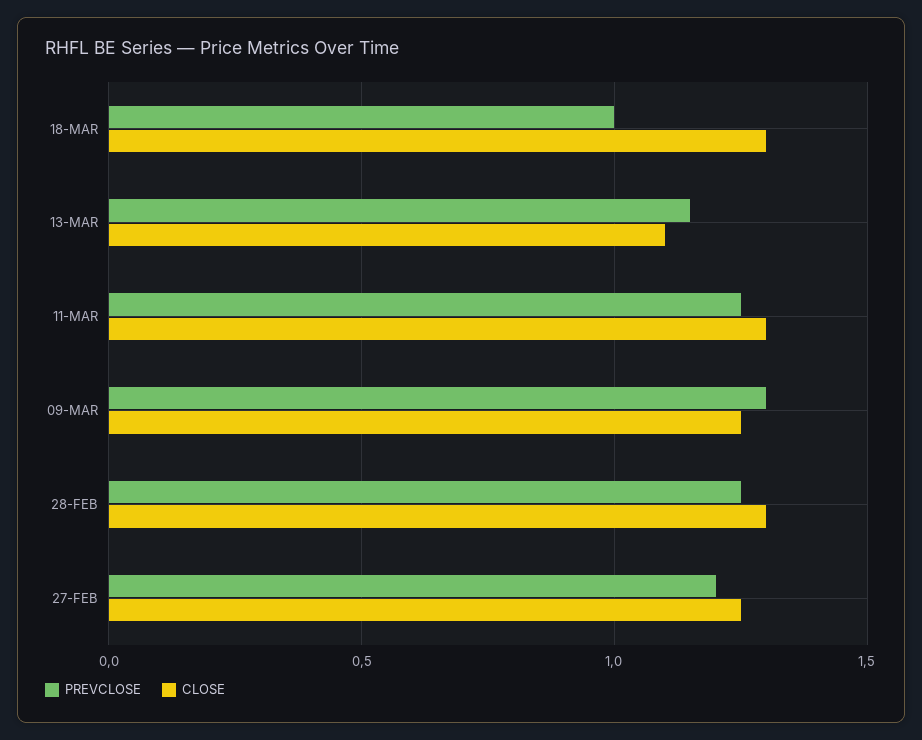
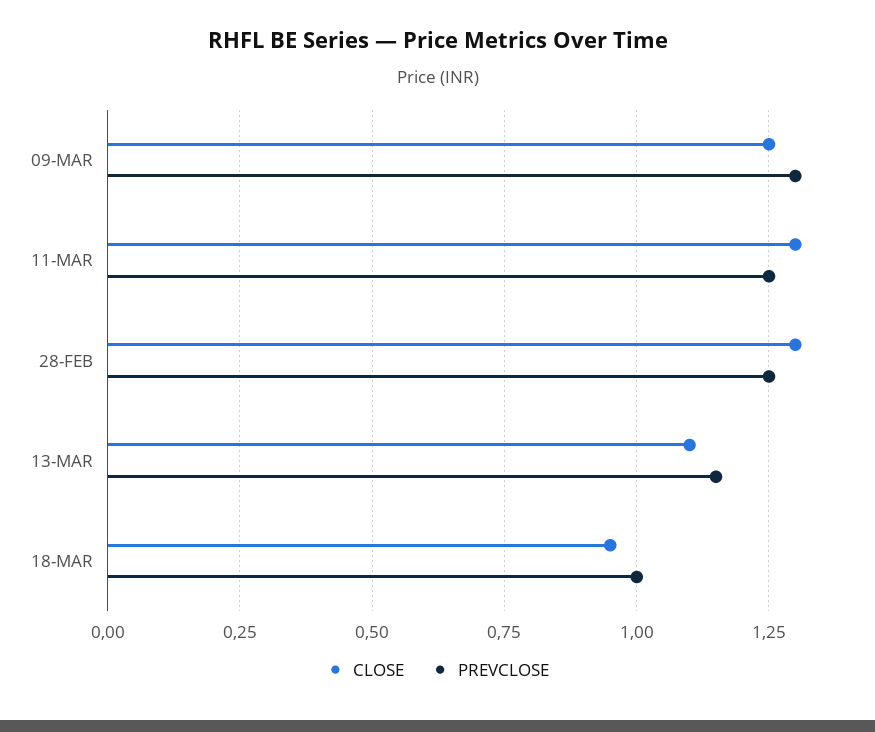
CLOSE, 18-MAR: 1.3 -> 0.95
PREVCLOSE, 27-FEB: 1.2 -> none
CLOSE, 27-FEB: 1.25 -> none

